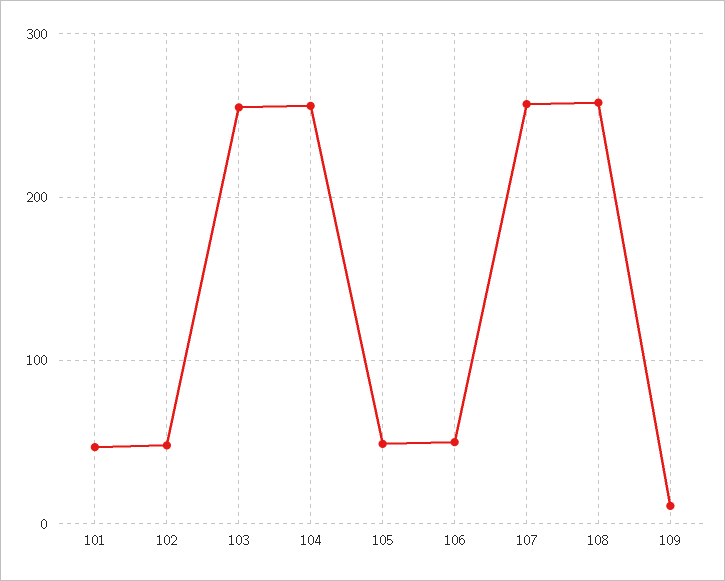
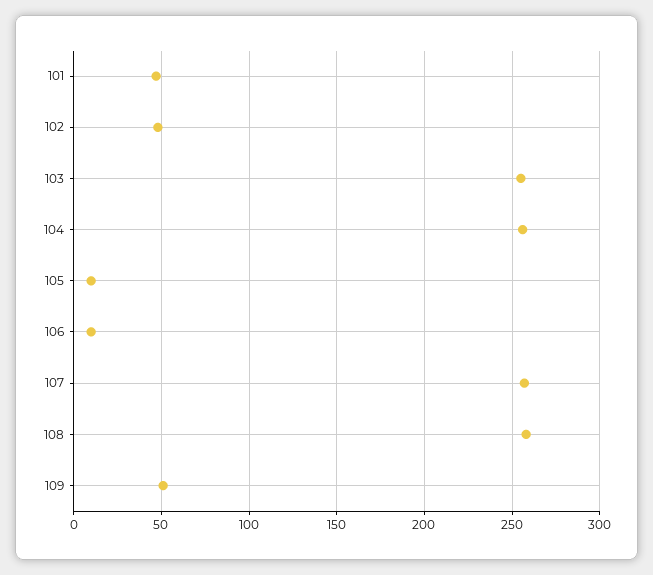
105: 50 -> 10
106: 50 -> 10
109: 10 -> 50

